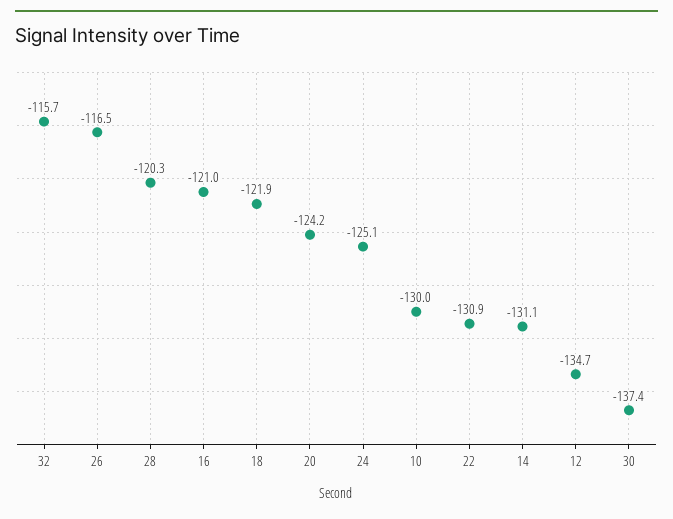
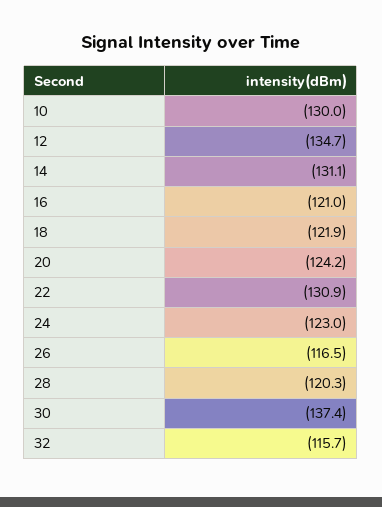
24: -125.1 -> -123

